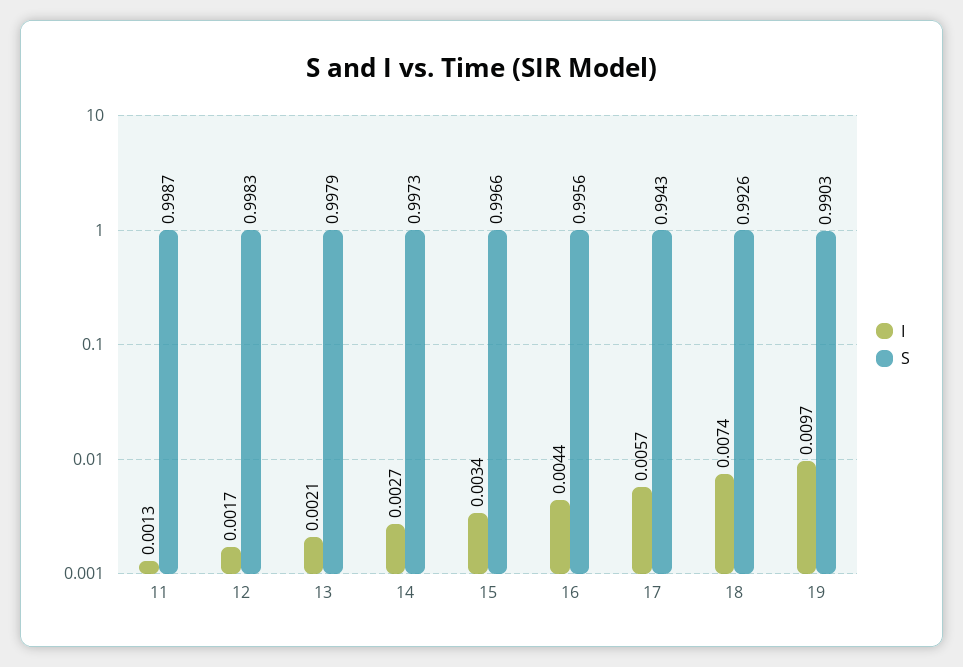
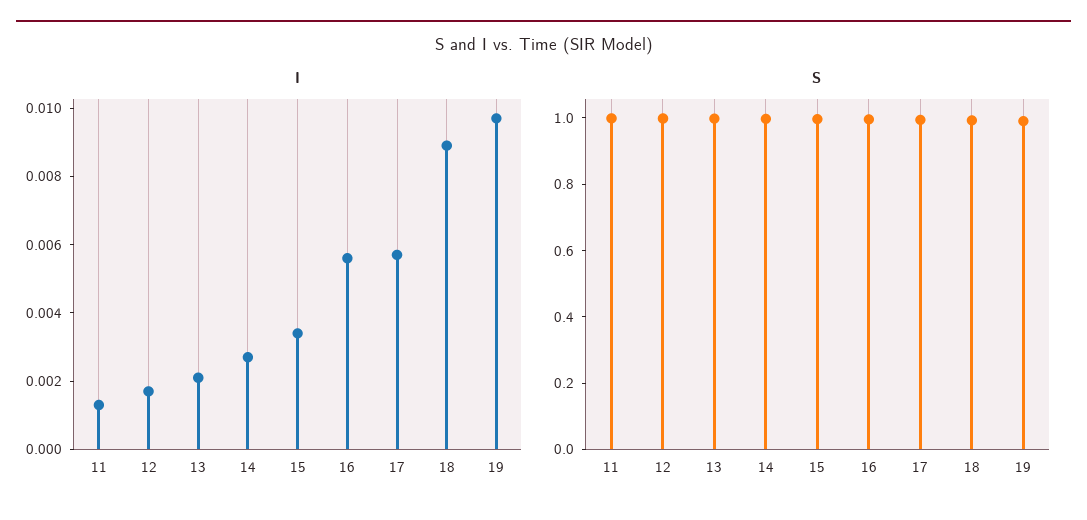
I, 16: 0.0044 -> 0.0055
I, 18: 0.0074 -> 0.009

